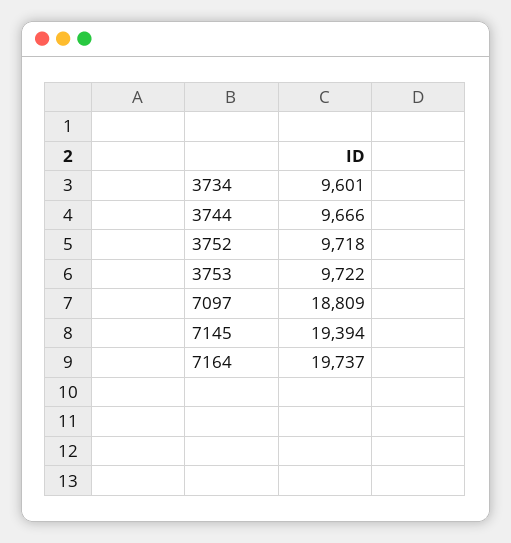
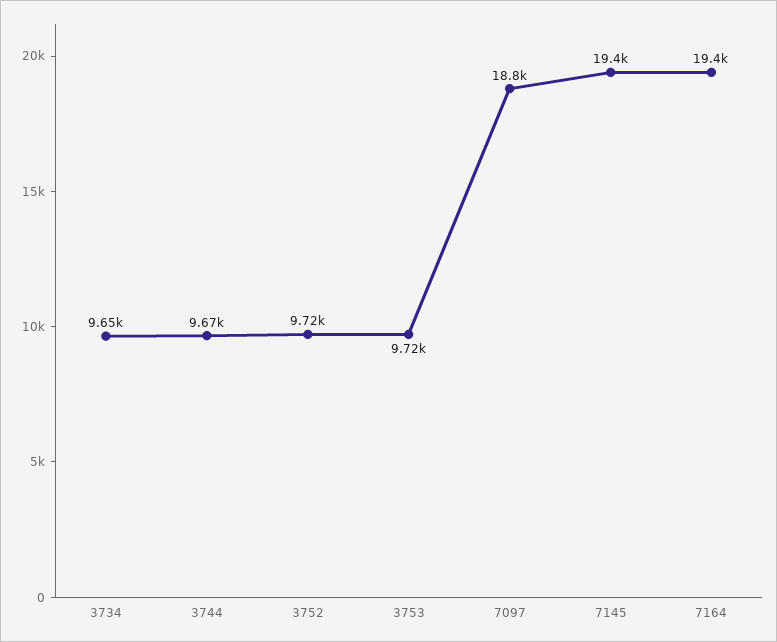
3734: 9601 -> 9650
7164: 19737 -> 19400

